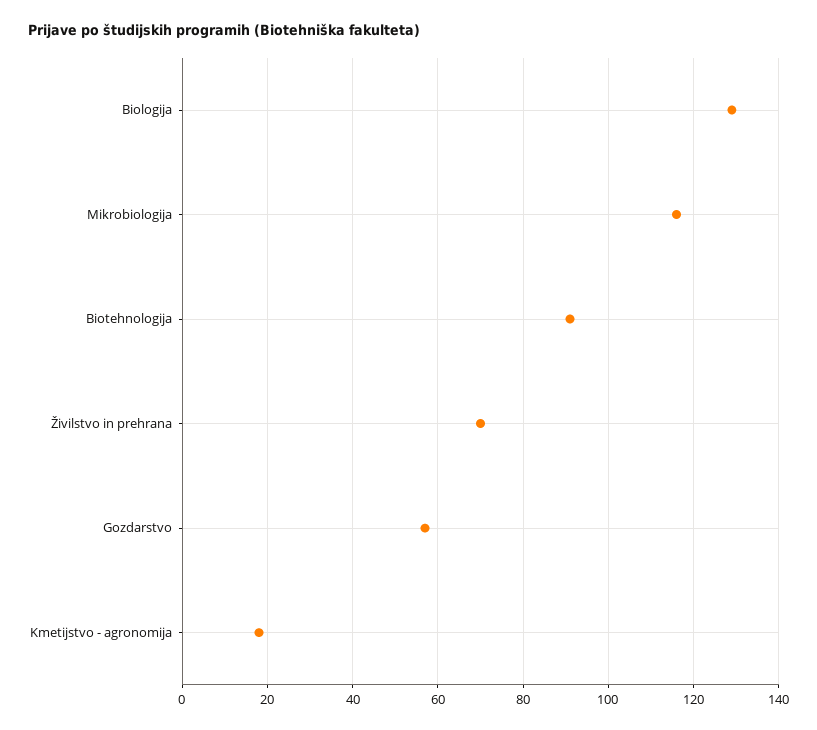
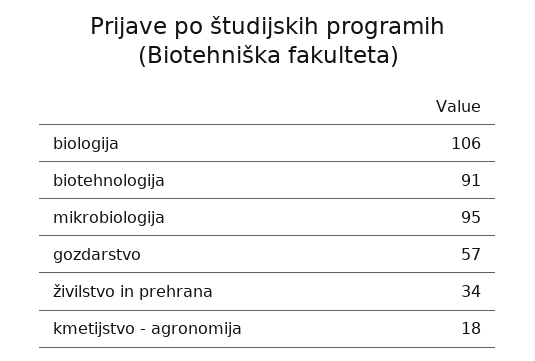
Biologija: 130 -> 106
Mikrobiologija: 115 -> 95
Živilstvo in prehrana: 70 -> 34

